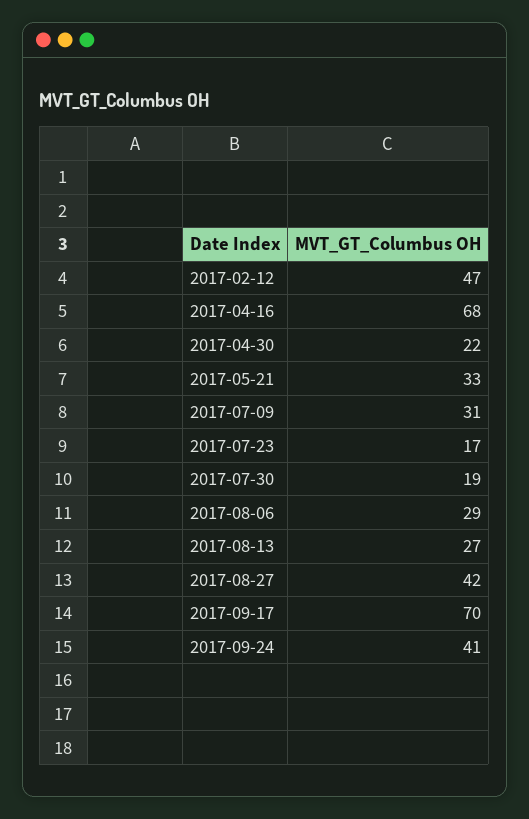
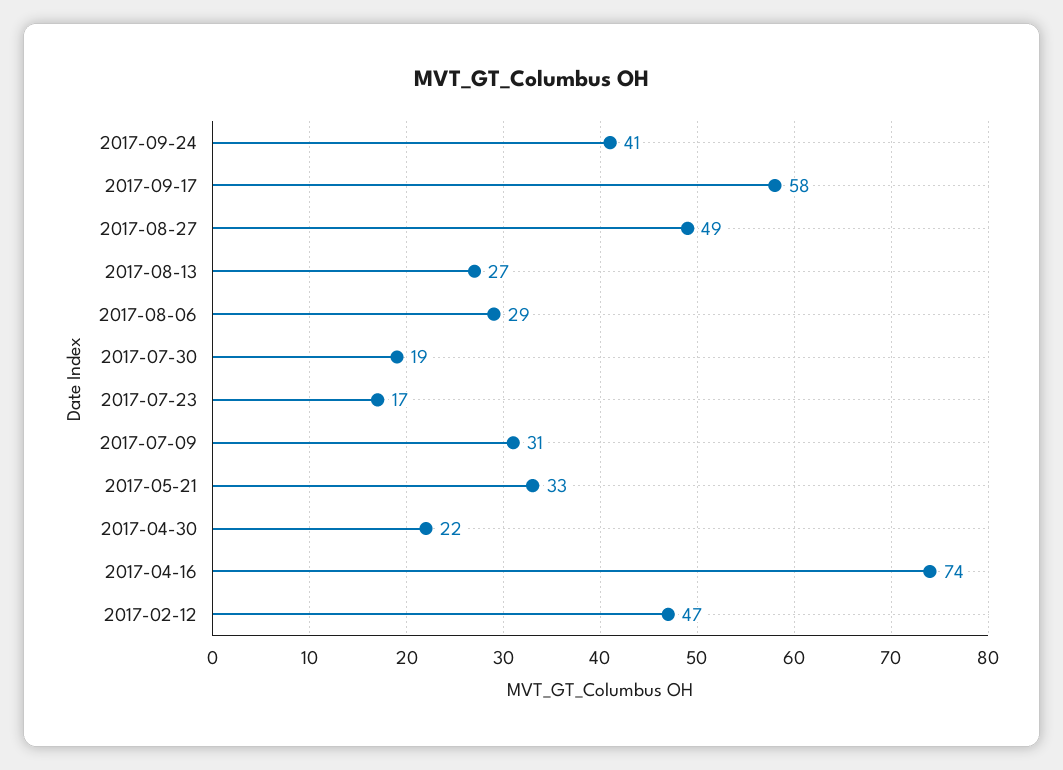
2017-04-16: 68 -> 74
2017-08-27: 42 -> 49
2017-09-17: 70 -> 58

